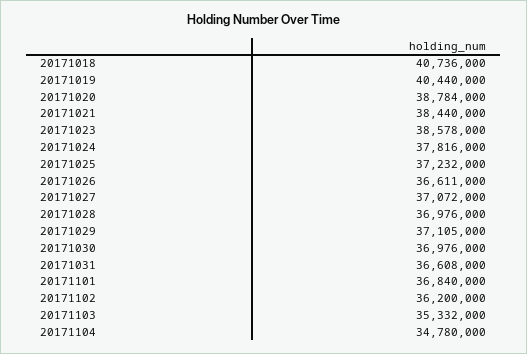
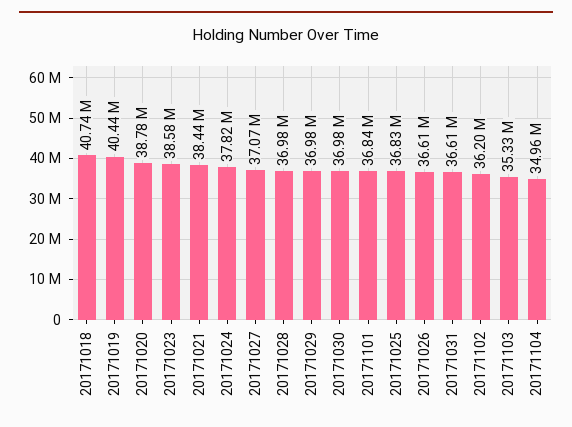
20171025: 37232000 -> 36830000
20171029: 37105000 -> 36980000
20171104: 34780000 -> 34960000

